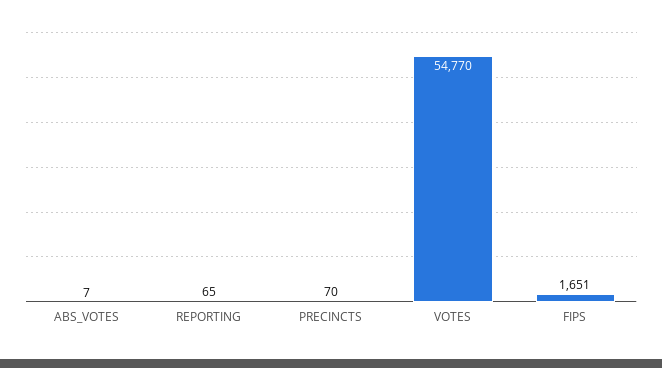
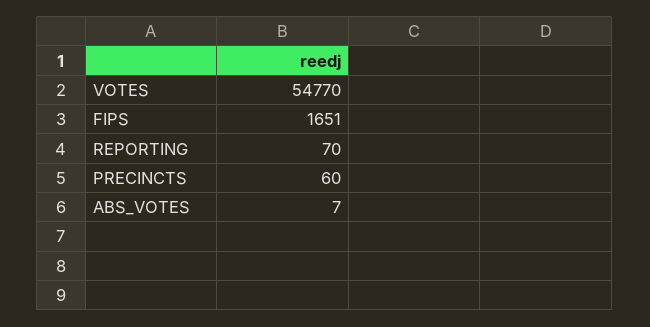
REPORTING: 65 -> 70
PRECINCTS: 70 -> 60

